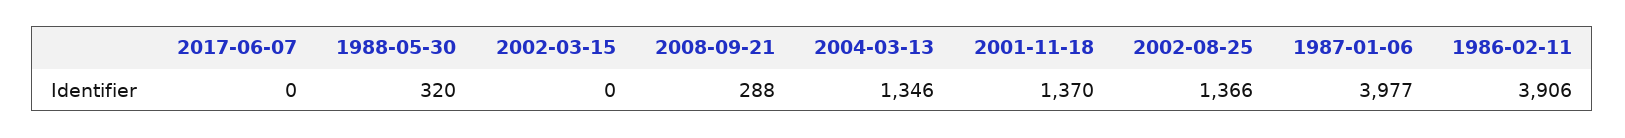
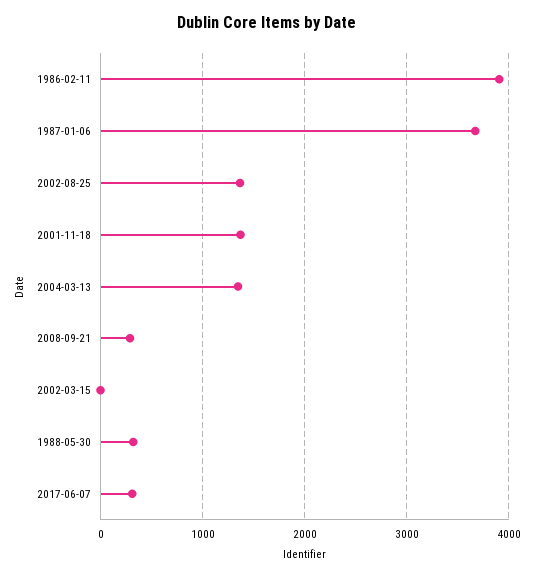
2017-06-07: 0 -> 300
1987-01-06: 3977 -> 3700

